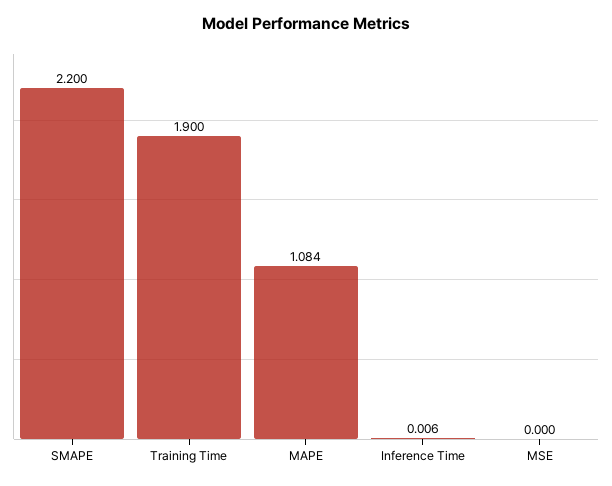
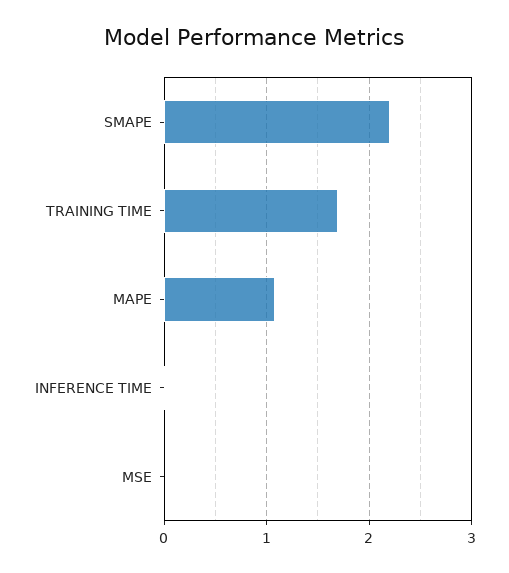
Training Time: 1.9 -> 1.7

